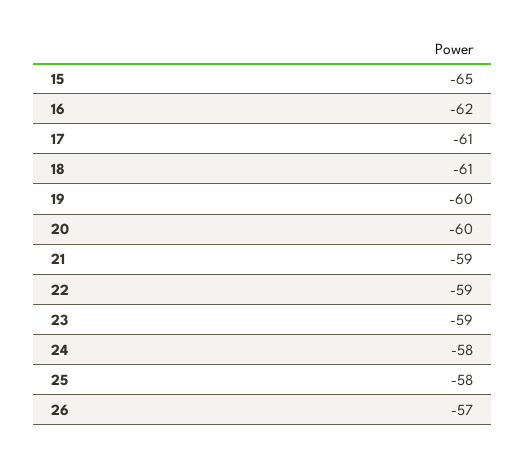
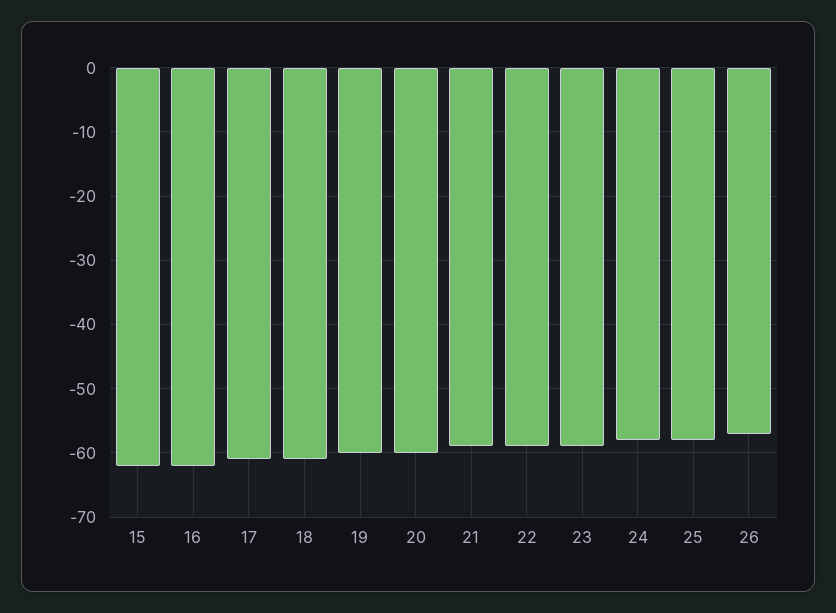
15: -65 -> -62

